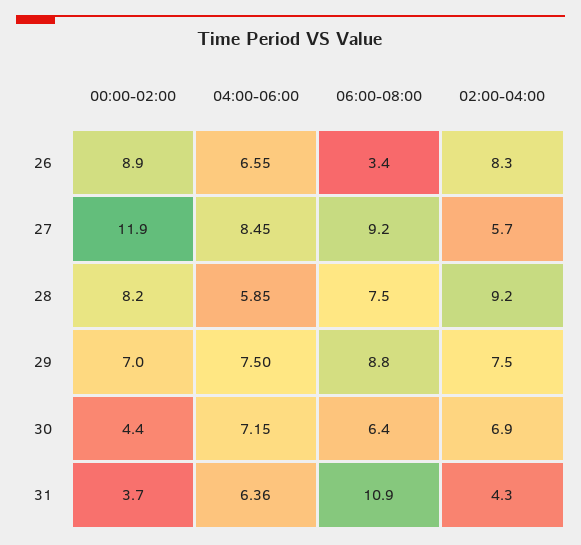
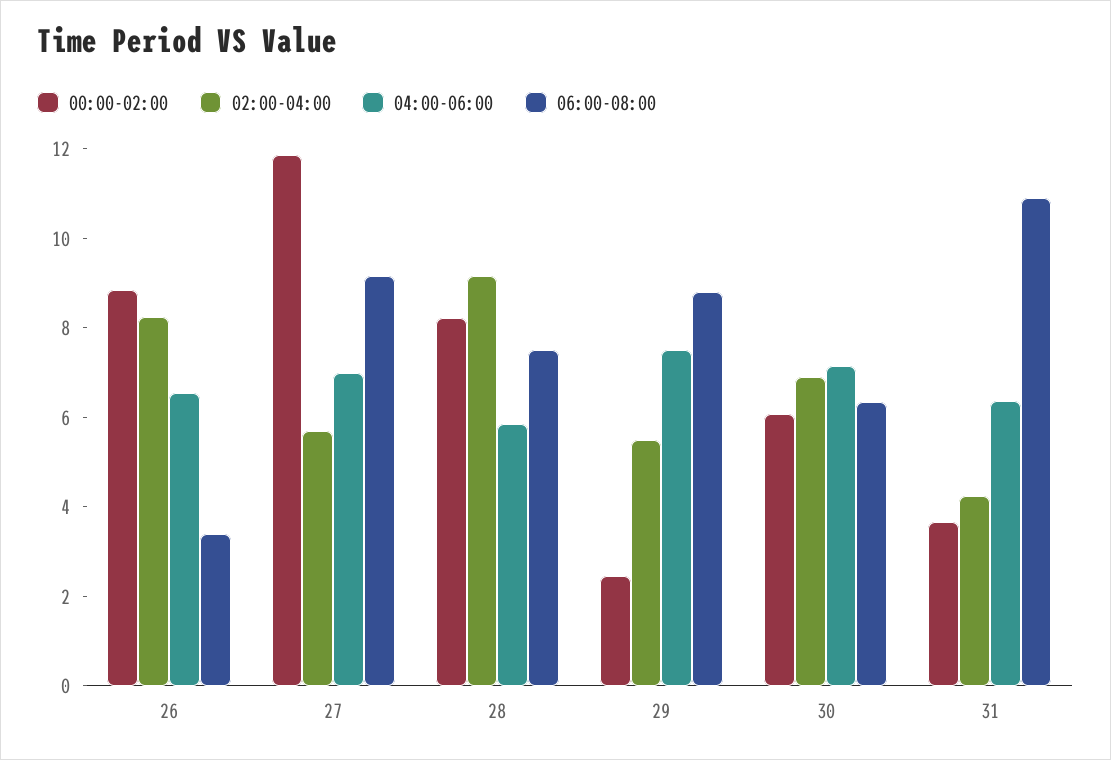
04:00-06:00, 27: 8.45 -> 7
00:00-02:00, 29: 7 -> 2.5
02:00-04:00, 29: 7.5 -> 5.5
00:00-02:00, 30: 4.4 -> 6

